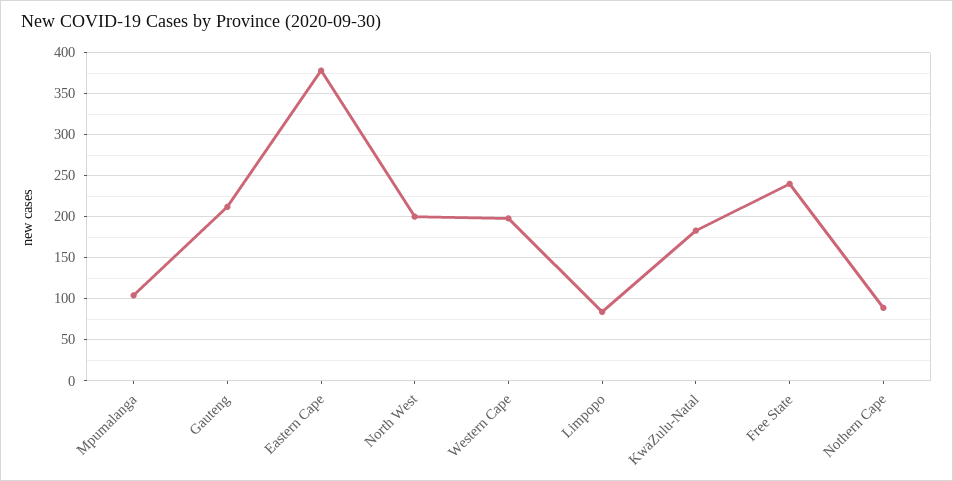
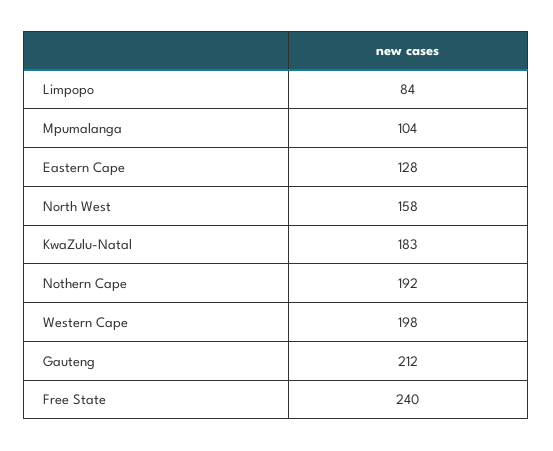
Eastern Cape: 380 -> 128
North West: 200 -> 158
Nothern Cape: 90 -> 192

